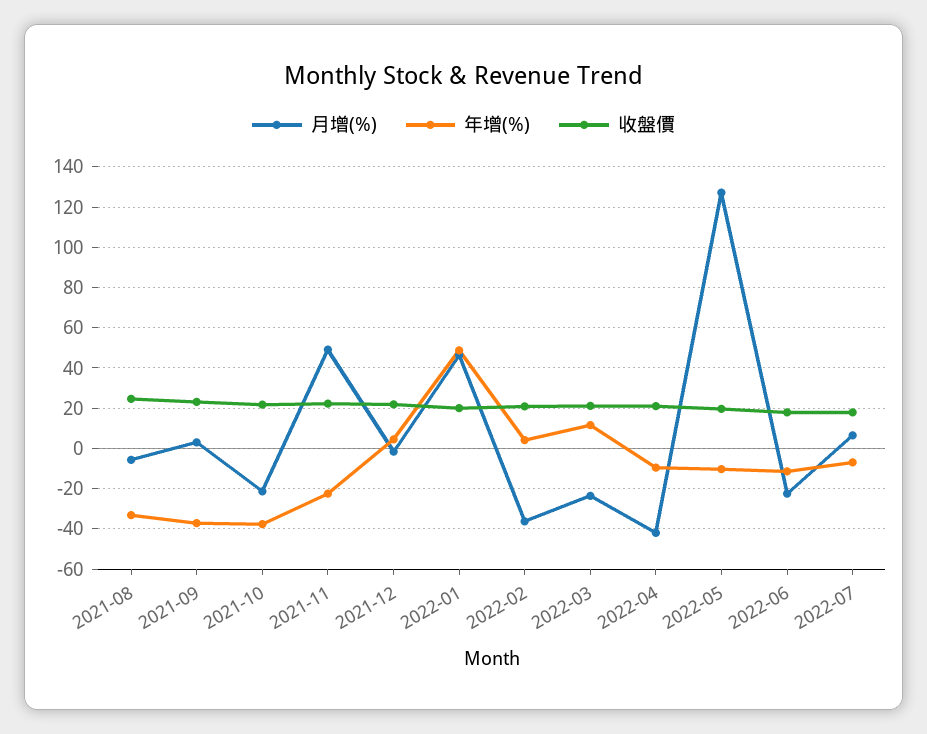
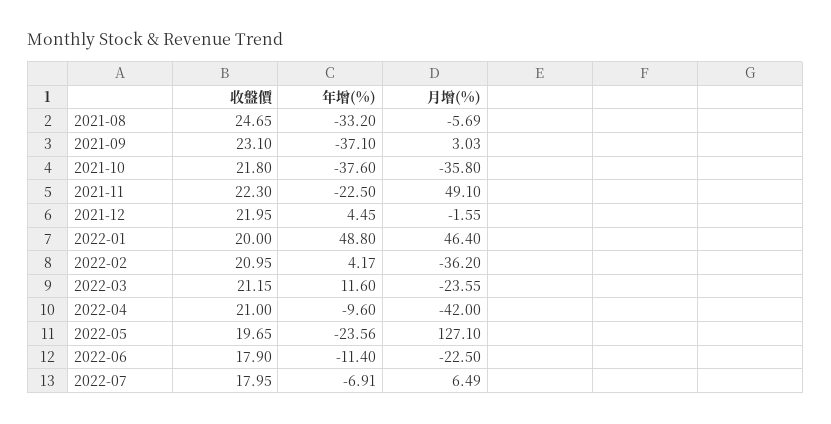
月增(%), 2021-10: -20 -> -35.8
年增(%), 2022-05: -10 -> -23.56

